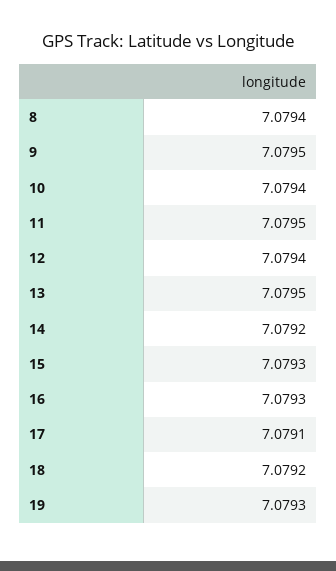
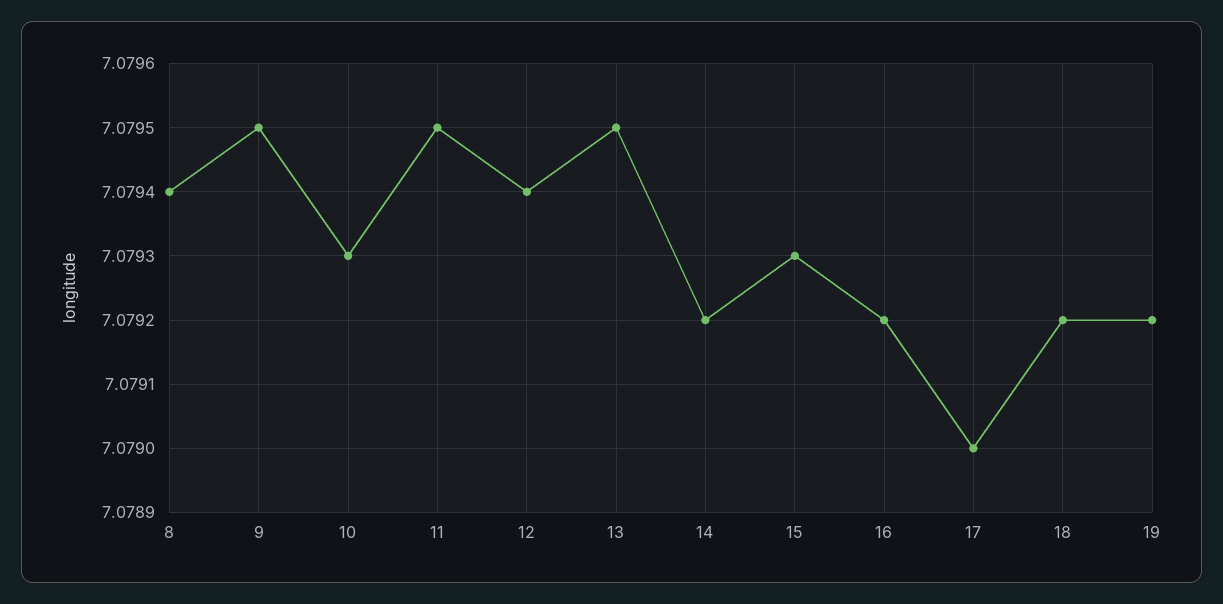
10: 7.0794 -> 7.0793
16: 7.0793 -> 7.0792
17: 7.0791 -> 7.079
19: 7.0793 -> 7.0792

